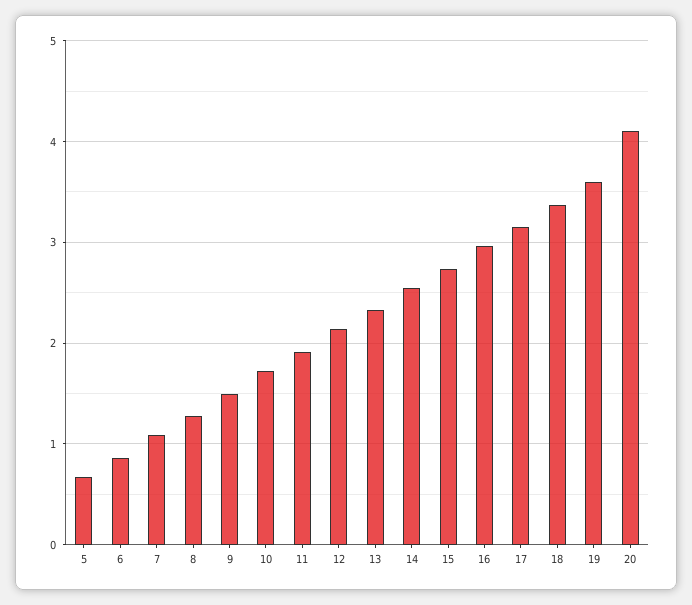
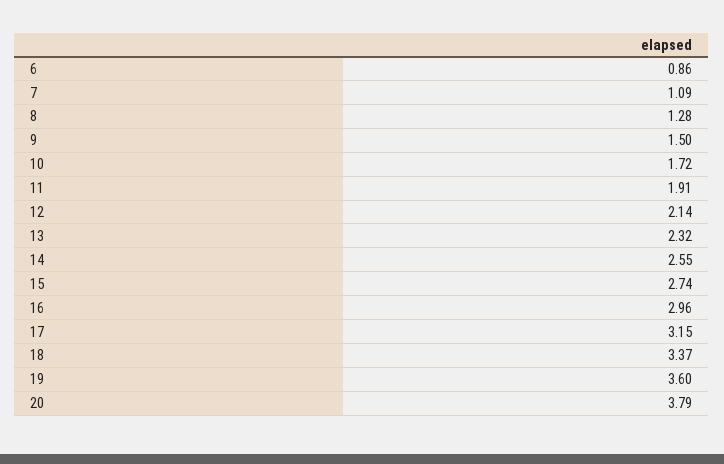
5: 0.7 -> none
20: 4.1 -> 3.79

